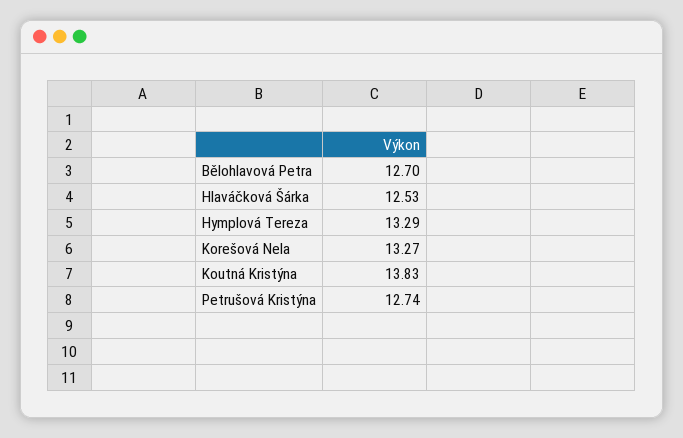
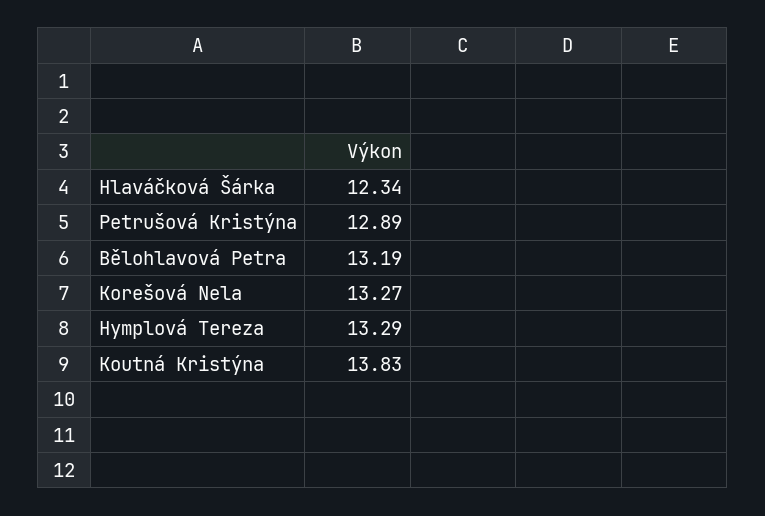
Bělohlavová Petra: 12.7 -> 13.19
Hlaváčková Šárka: 12.53 -> 12.34
Petrušová Kristýna: 12.74 -> 12.89

